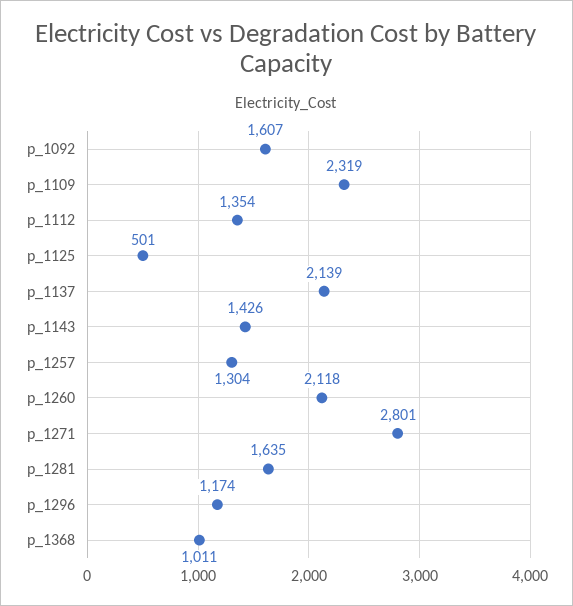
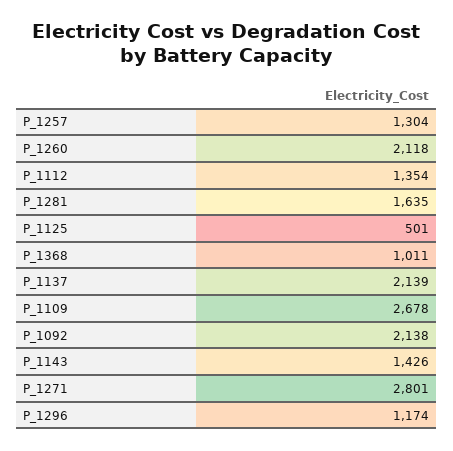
p_1092: 1607 -> 2138
p_1109: 2319 -> 2678

